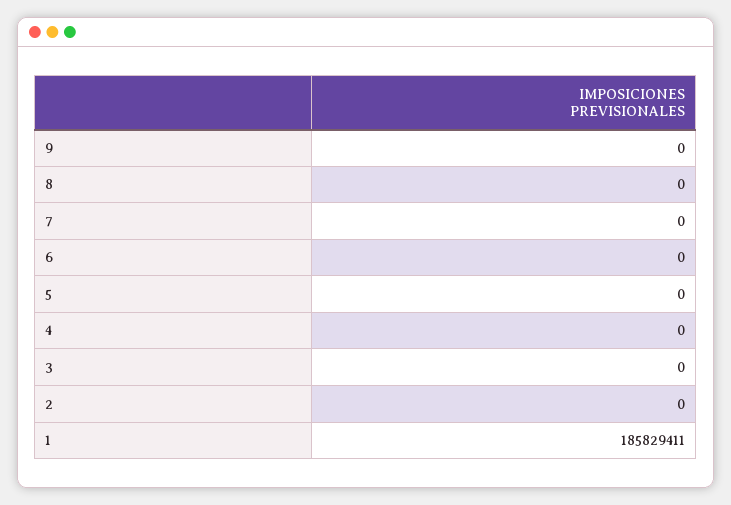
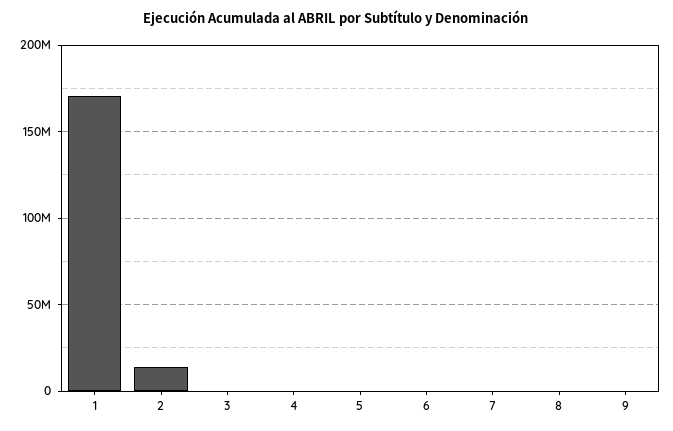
2: 0 -> 15000000
1: 185829411 -> 170000000

